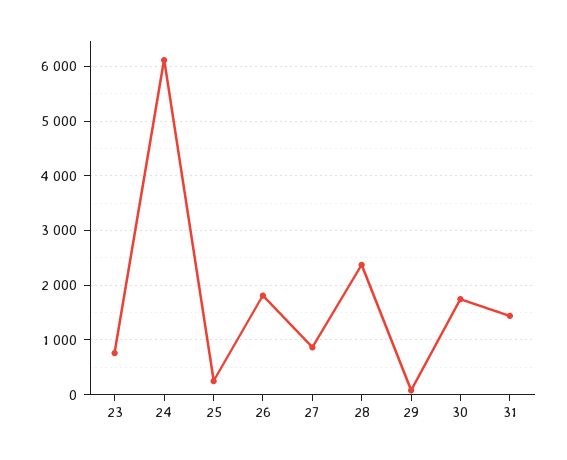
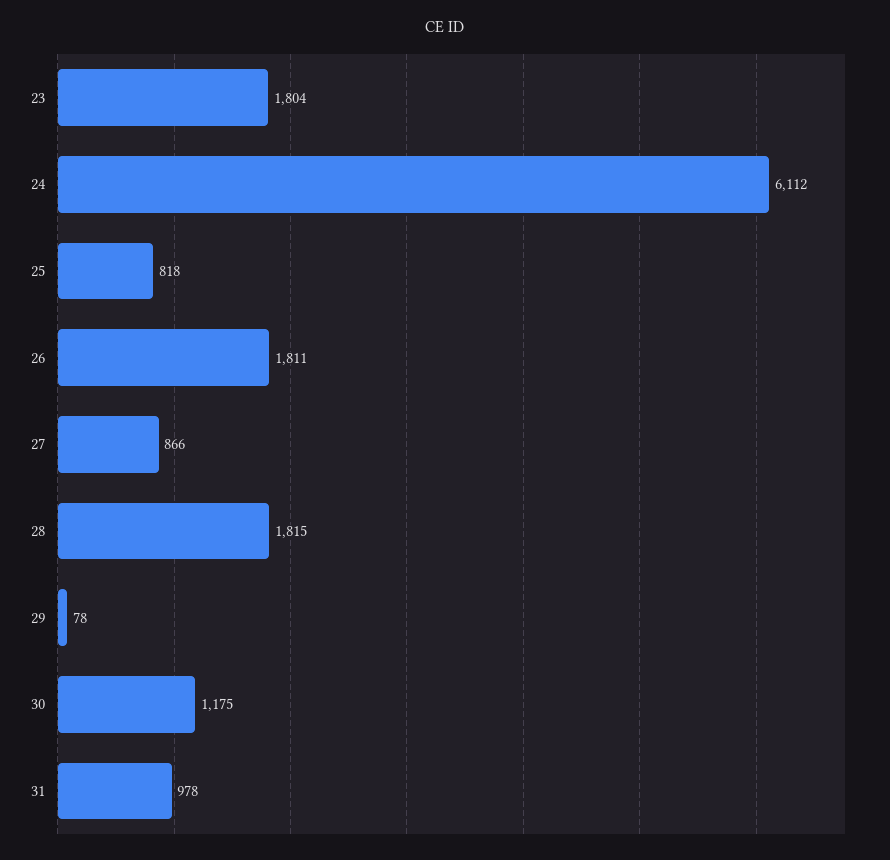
23: 800 -> 1804
25: 200 -> 818
28: 2400 -> 1815
30: 1800 -> 1175
31: 1400 -> 978

